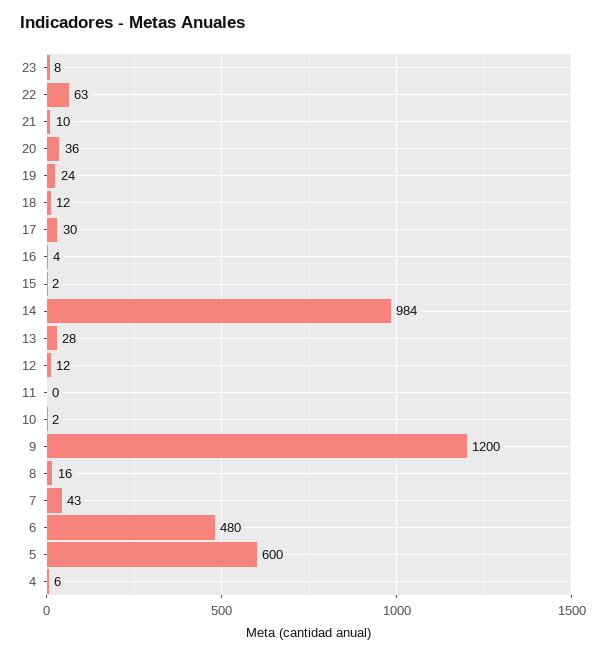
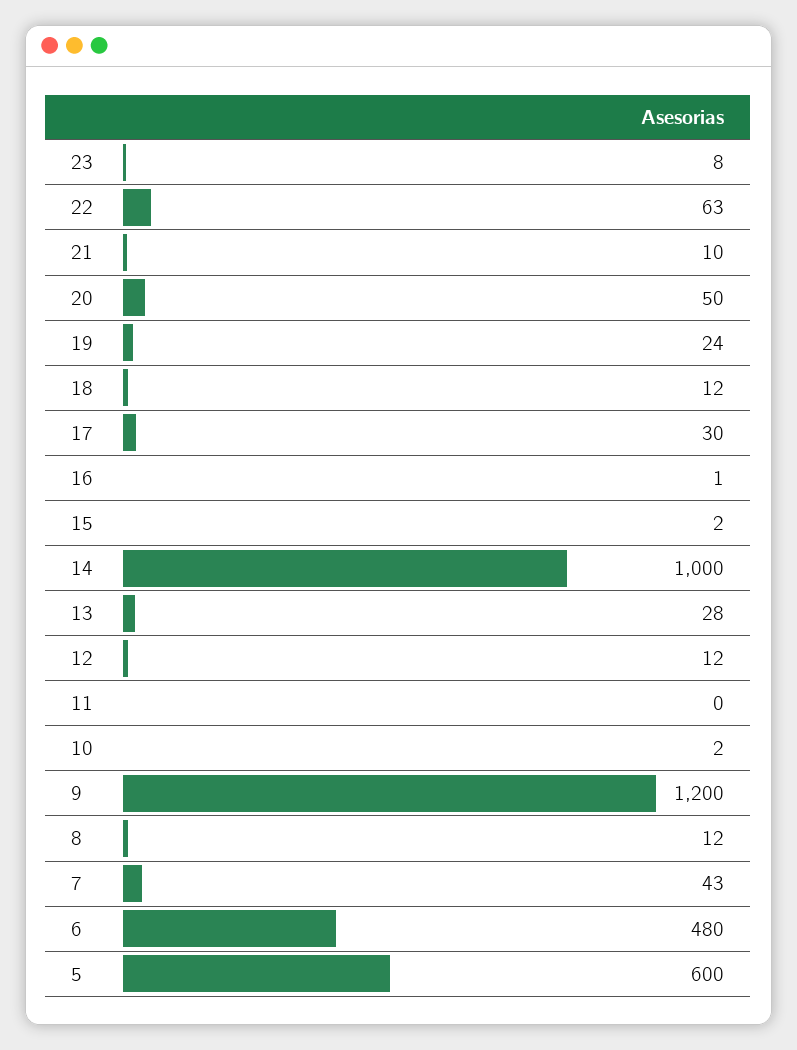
20: 36 -> 50
16: 4 -> 1
14: 984 -> 1000
8: 16 -> 12
4: 6 -> none

